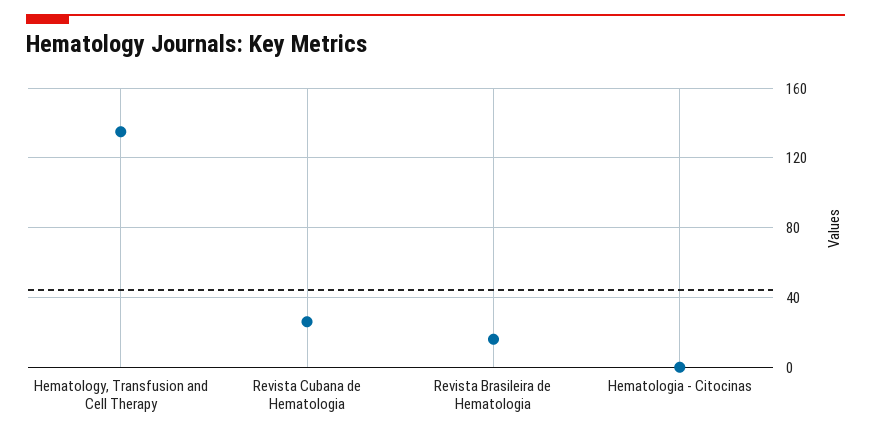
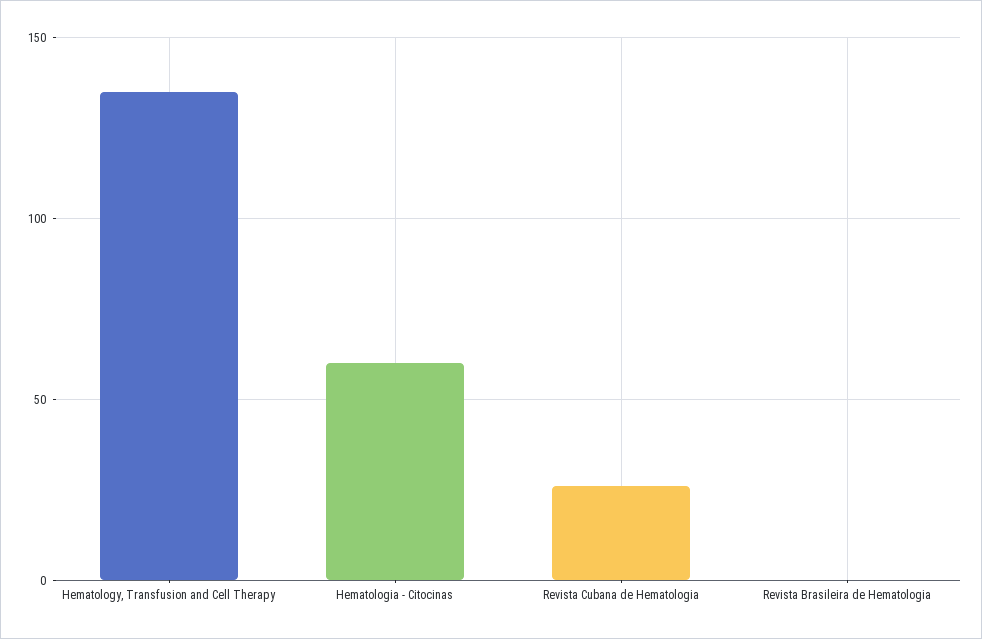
Revista Brasileira de Hematologia: 15 -> 0
Hematologia - Citocinas: 0 -> 60

